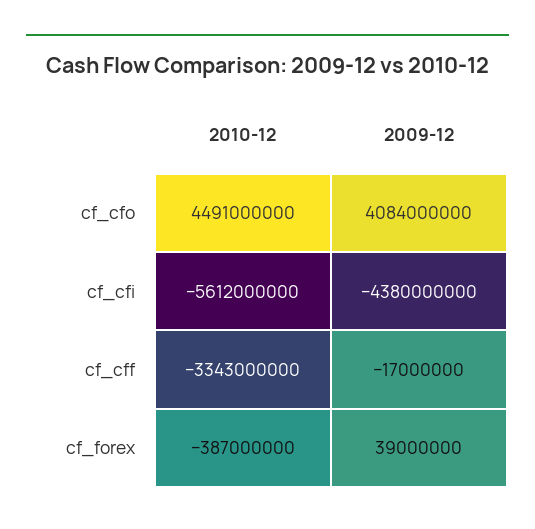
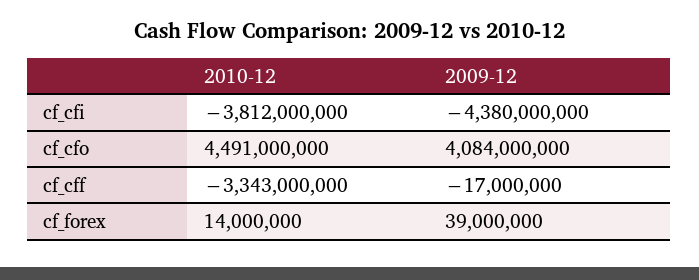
2010-12, cf_cfi: -5612000000 -> -3812000000
2010-12, cf_forex: -387000000 -> 14000000

